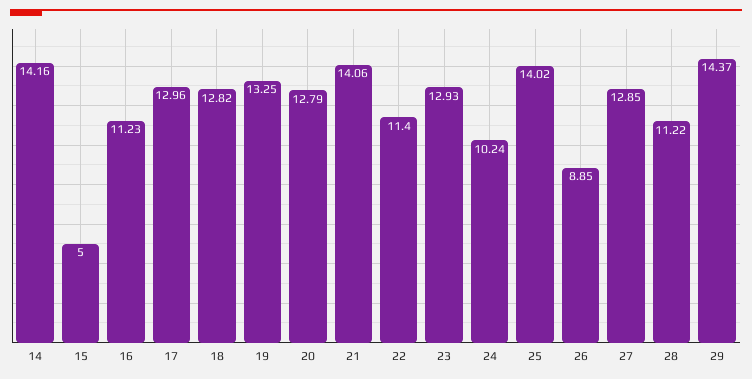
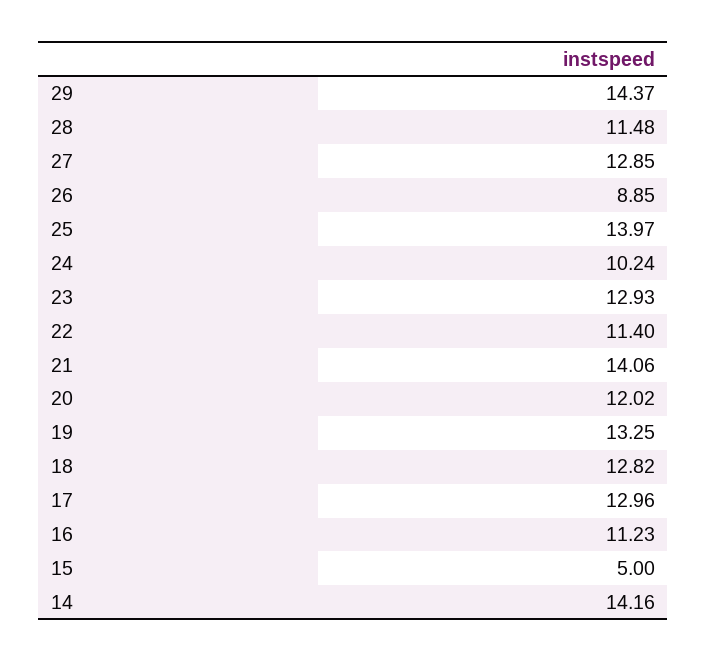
20: 12.79 -> 12.02
25: 14.02 -> 13.97
28: 11.22 -> 11.48

